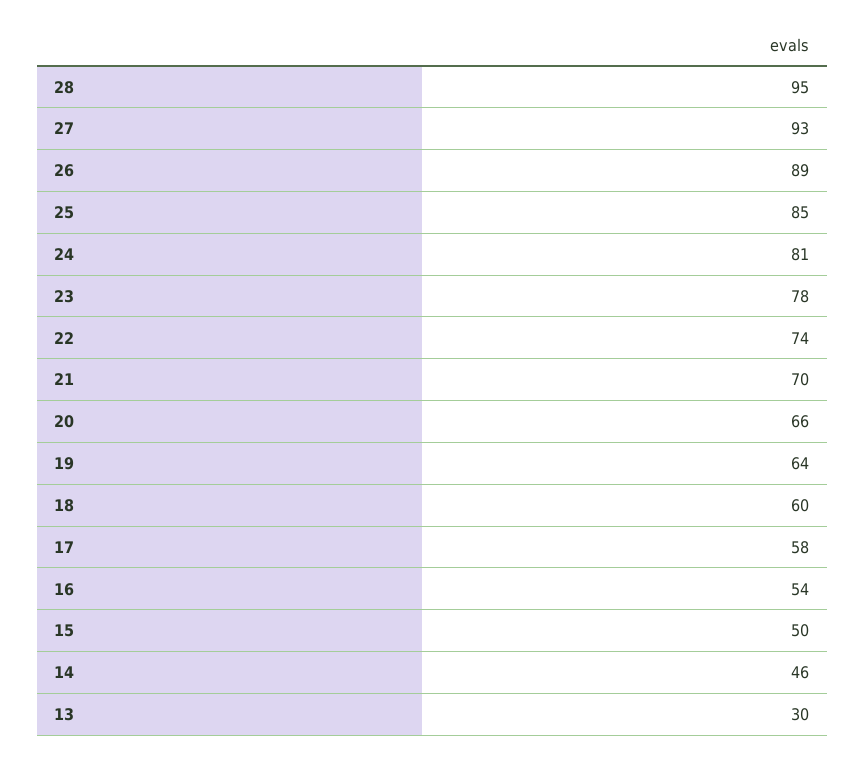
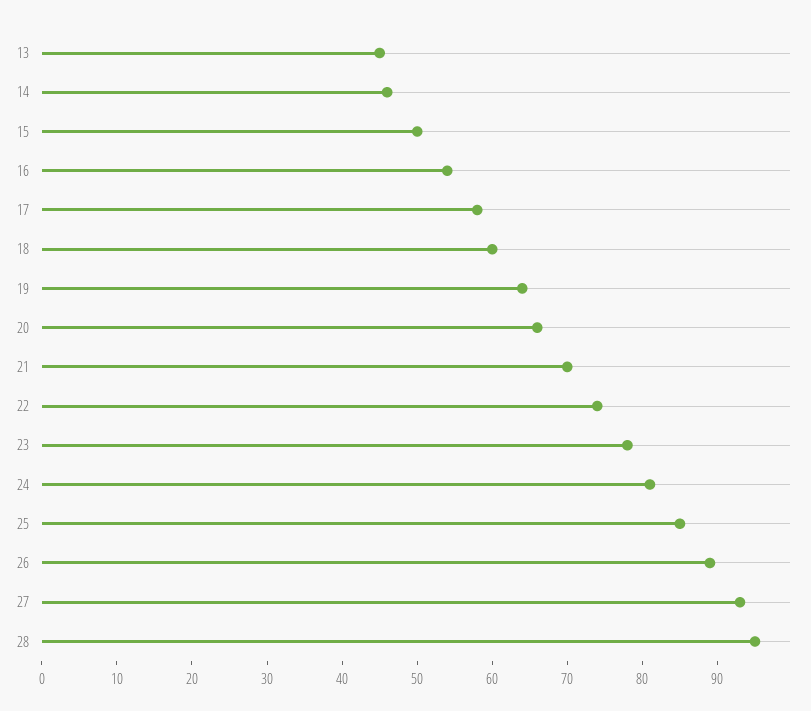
13: 30 -> 45

